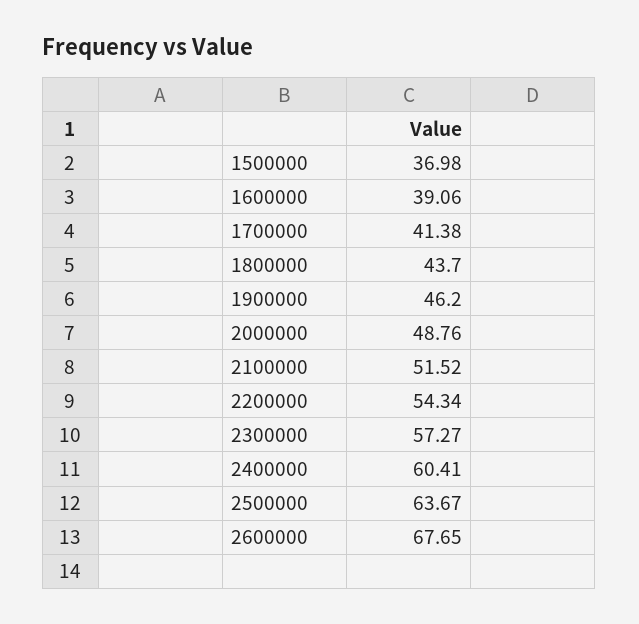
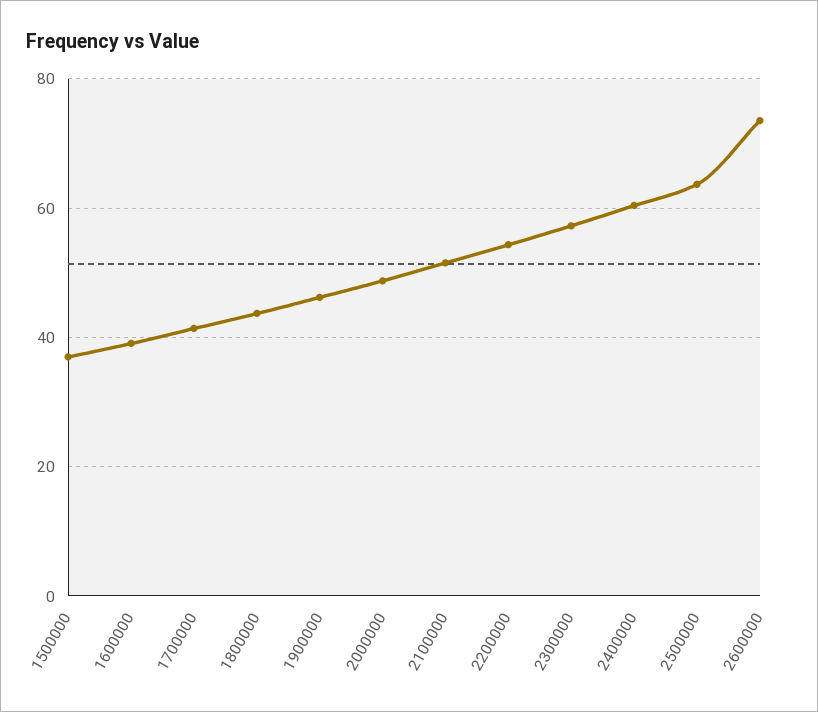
2600000: 67.65 -> 74

